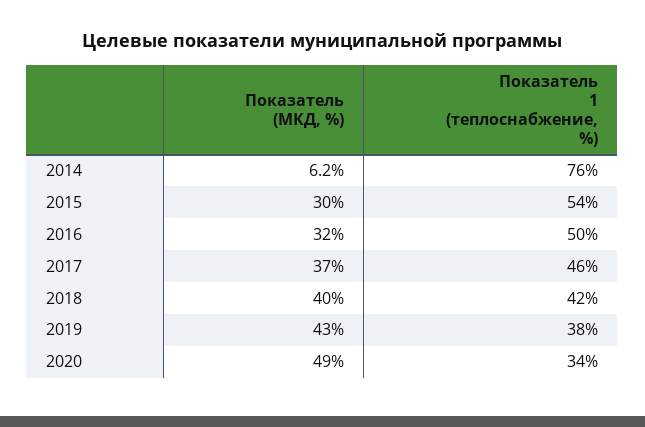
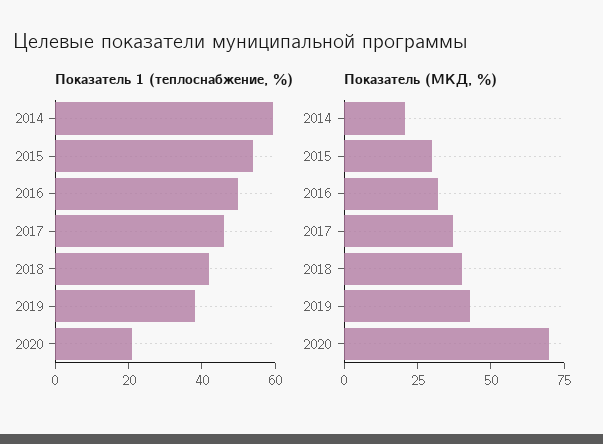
Показатель (МКД, %), 2014: 6.2 -> 20
Показатель 1 (теплоснабжение, %), 2014: 76 -> 60
Показатель (МКД, %), 2020: 49 -> 70
Показатель 1 (теплоснабжение, %), 2020: 34 -> 20

